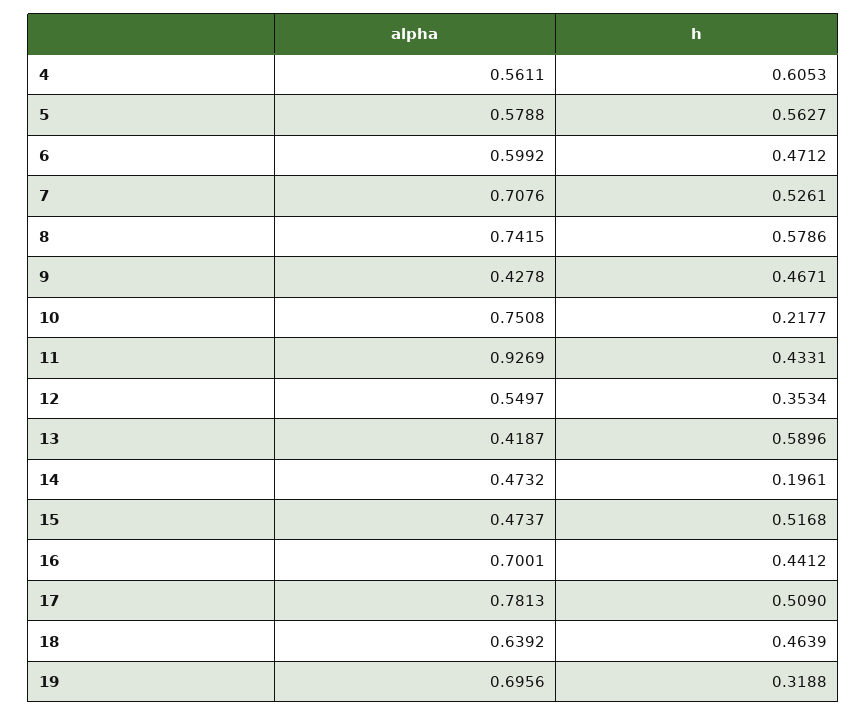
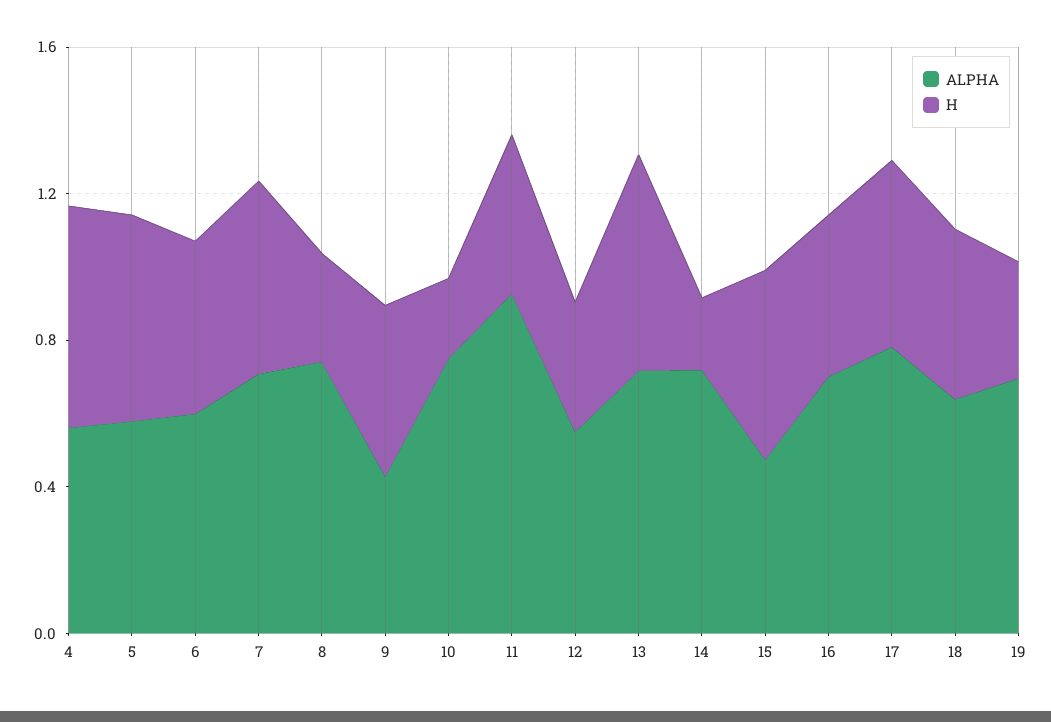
h, 8: 0.5786 -> 0.3
alpha, 13: 0.4187 -> 0.7
alpha, 14: 0.4732 -> 0.7

